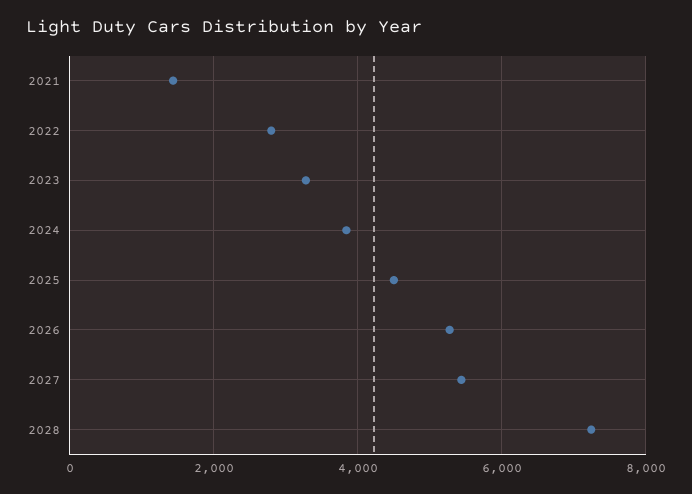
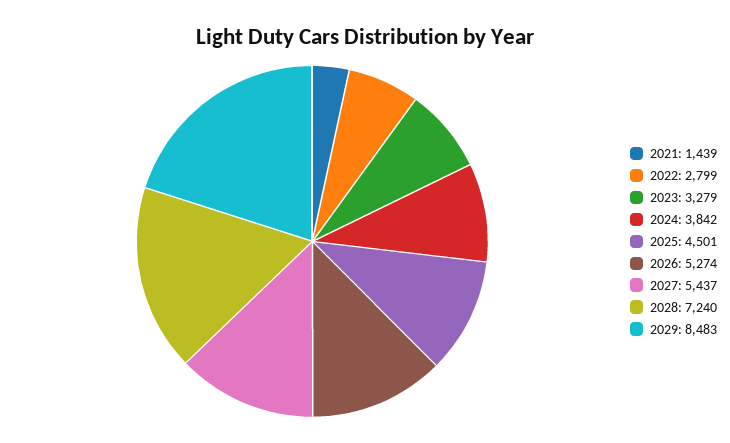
2029: none -> 8483

